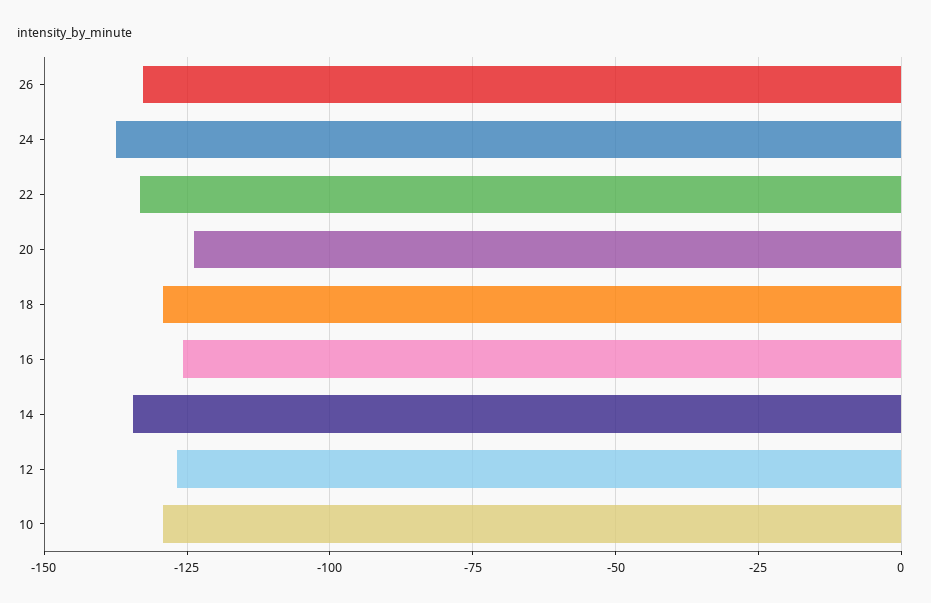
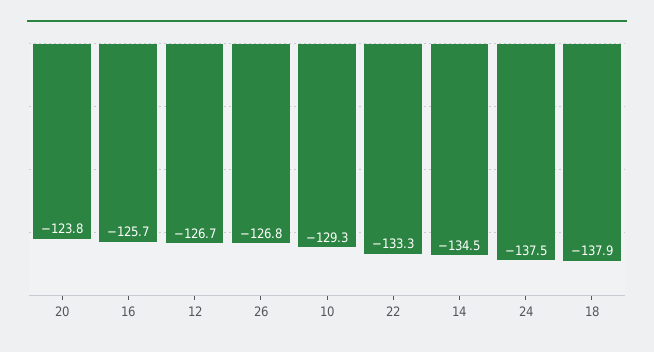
26: -132.5 -> -126.8
18: -130 -> -137.9

